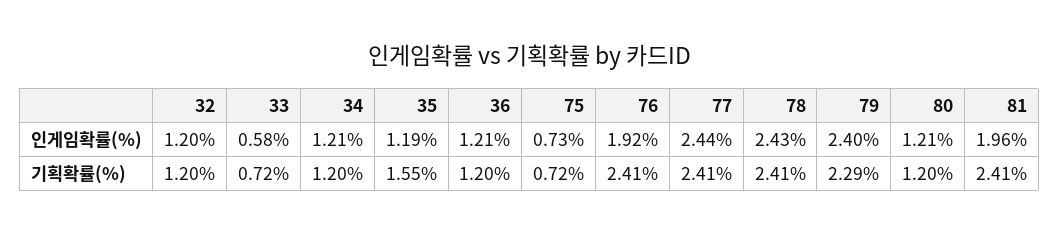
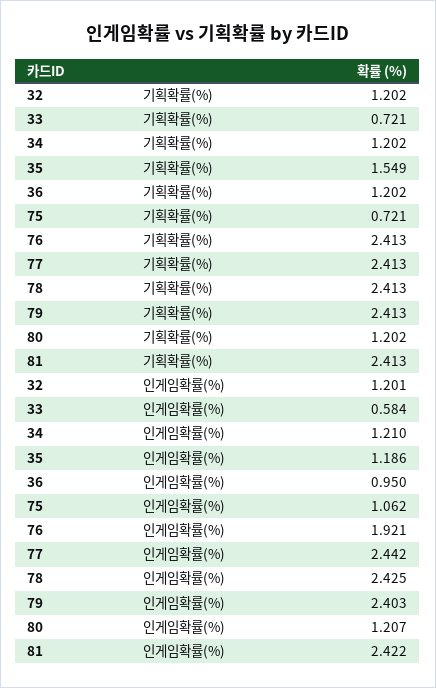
36, 인게임확률(%): 1.21 -> 0.95
75, 인게임확률(%): 0.73 -> 1.062
81, 인게임확률(%): 1.96 -> 2.422
79, 기획확률(%): 2.29 -> 2.413

